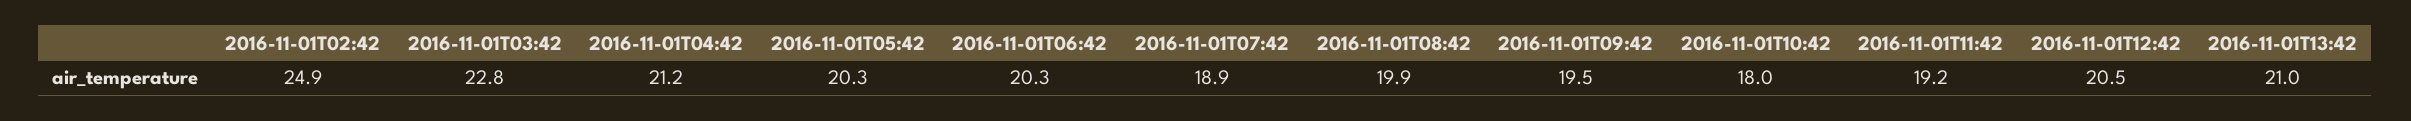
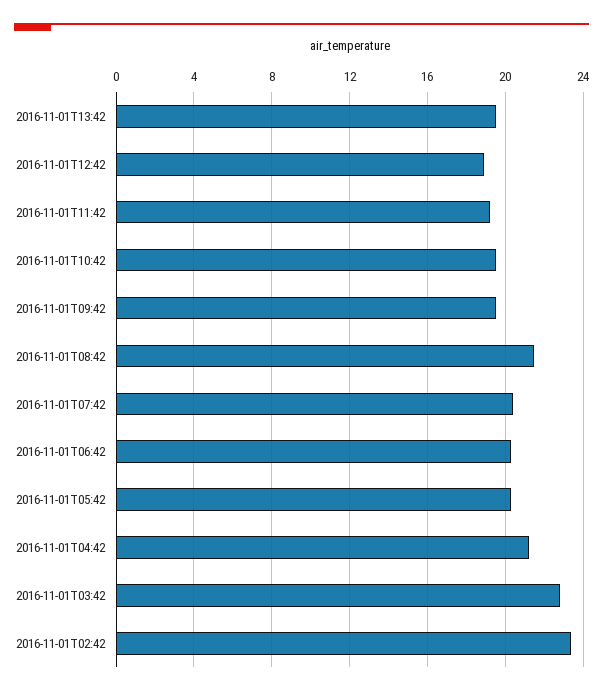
2016-11-01T02:42: 24.9 -> 23.5
2016-11-01T07:42: 18.9 -> 20.5
2016-11-01T08:42: 19.9 -> 21.5
2016-11-01T10:42: 18 -> 19.5
2016-11-01T12:42: 20.5 -> 19
2016-11-01T13:42: 21 -> 19.5

